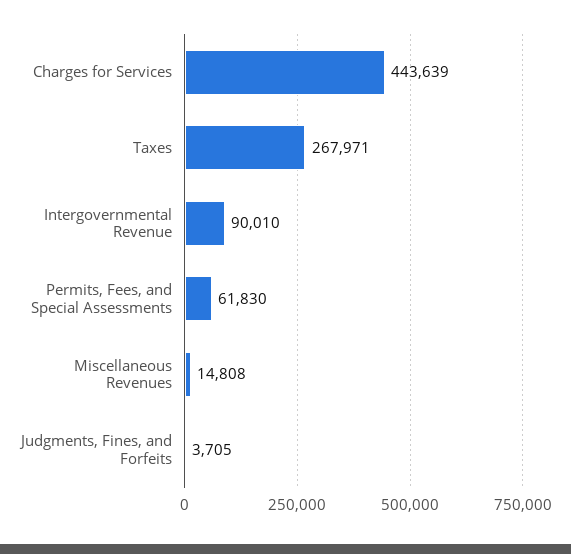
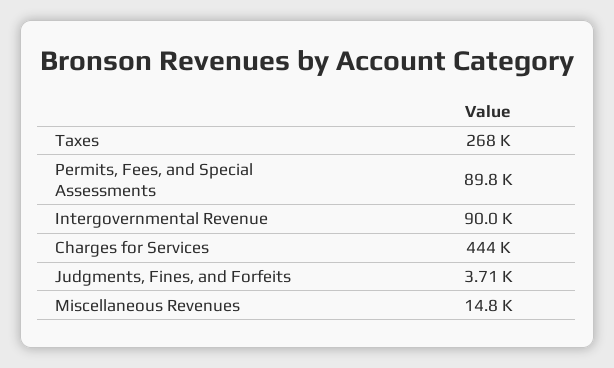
Permits, Fees, and Special Assessments: 61830 -> 89800

